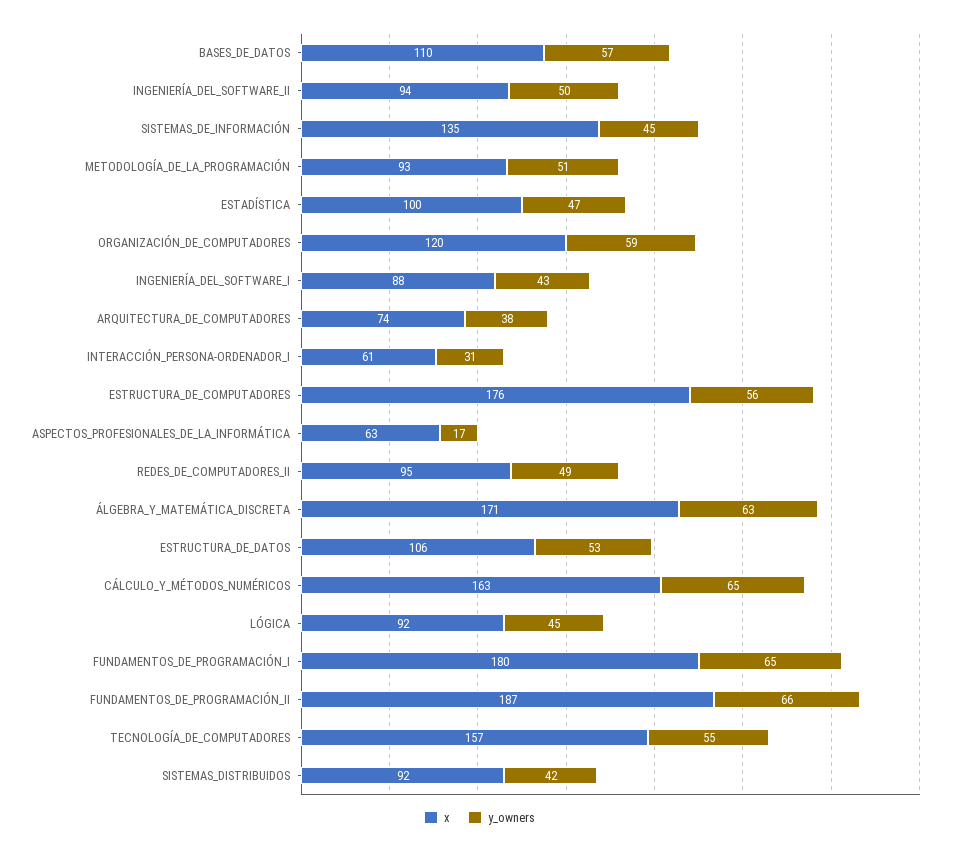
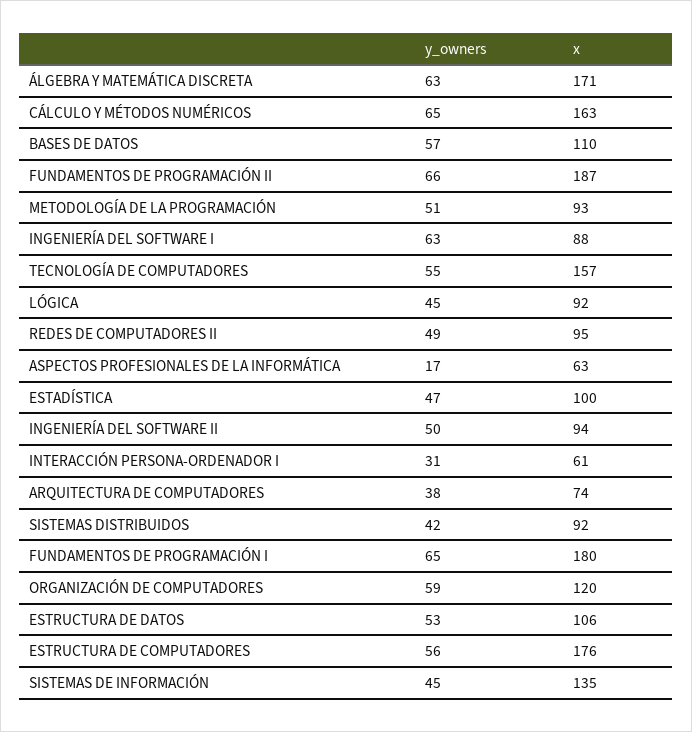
y_owners, INGENIERÍA_DEL_SOFTWARE_I: 43 -> 63

